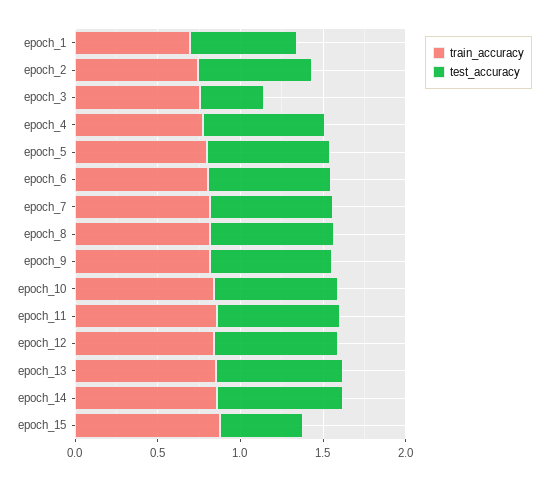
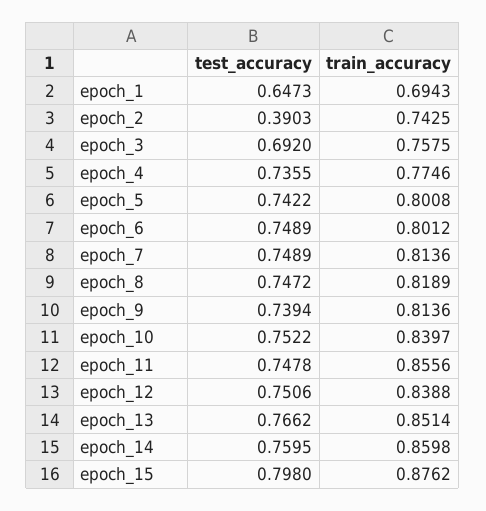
test_accuracy, epoch_2: 0.7 -> 0.3903
test_accuracy, epoch_3: 0.4 -> 0.692
test_accuracy, epoch_15: 0.5 -> 0.798

